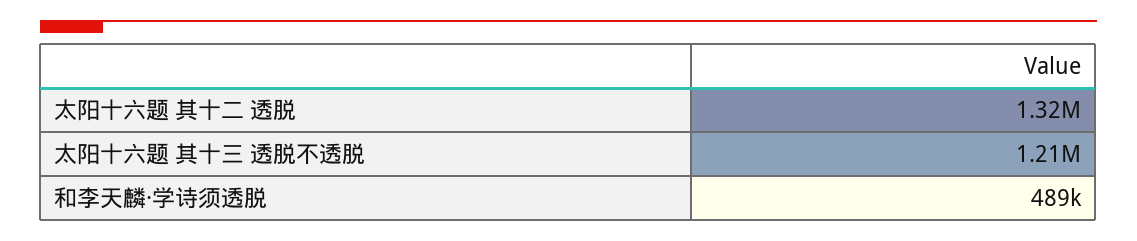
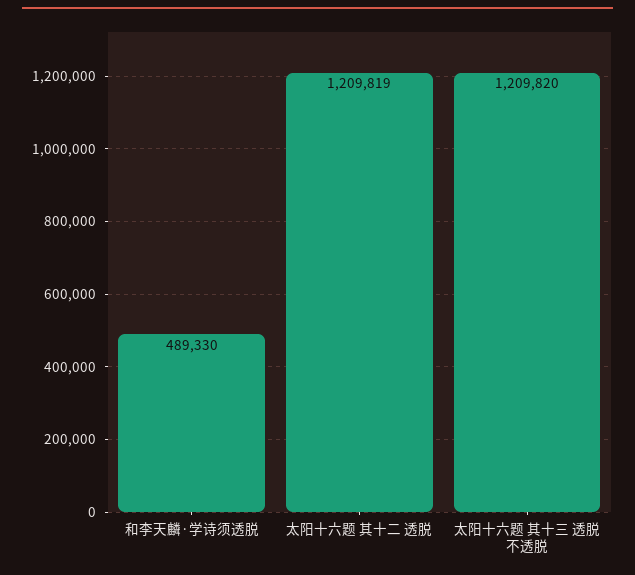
太阳十六题 其十二 透脱: 1320000 -> 1209819

